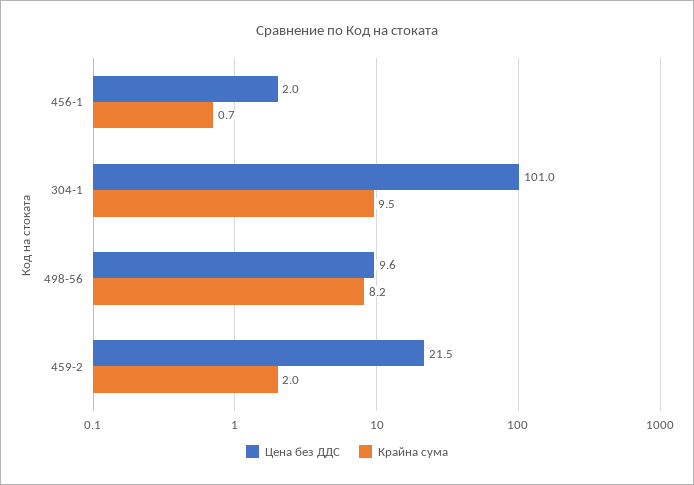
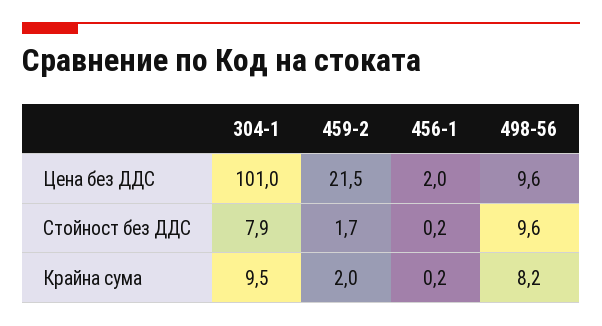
Крайна сума, 456-1: 0.7 -> 0.2
Стойност без ДДС, 304-1: none -> 7.9
Стойност без ДДС, 459-2: none -> 1.7
Стойност без ДДС, 456-1: none -> 0.2
Стойност без ДДС, 498-56: none -> 9.6

